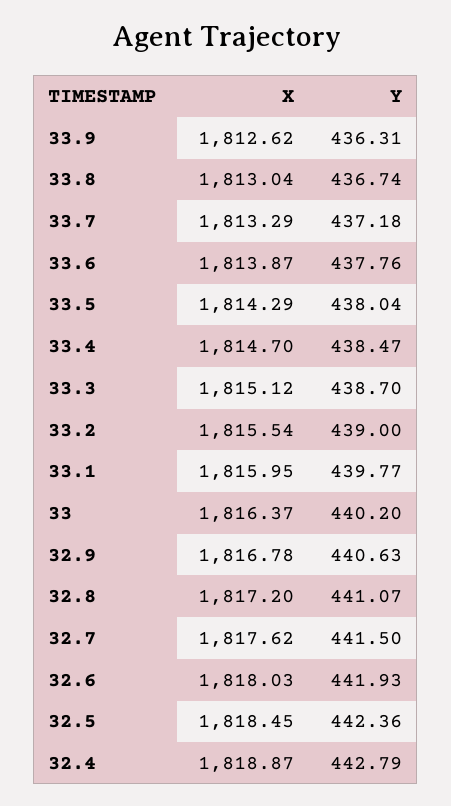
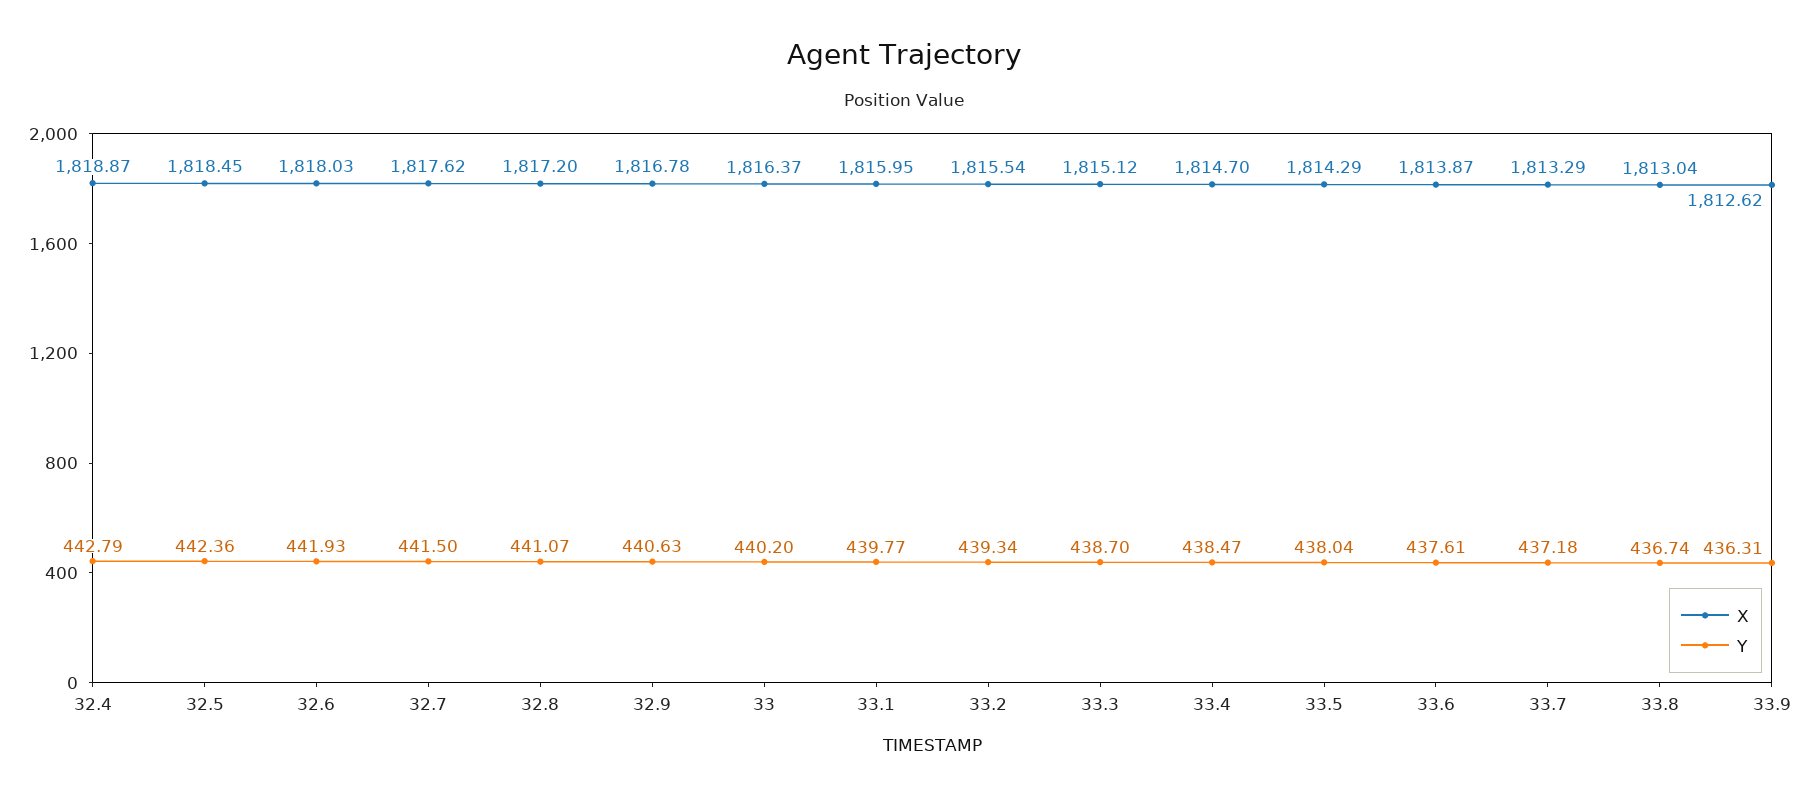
Y, 33.6: 437.76 -> 437.61
Y, 33.2: 439 -> 439.34

